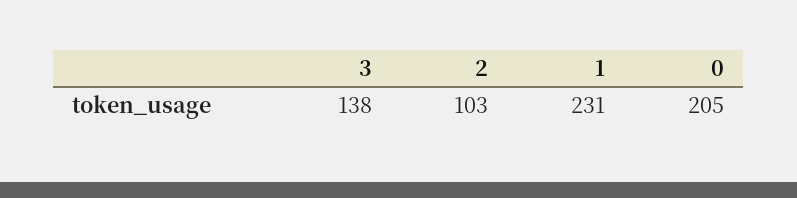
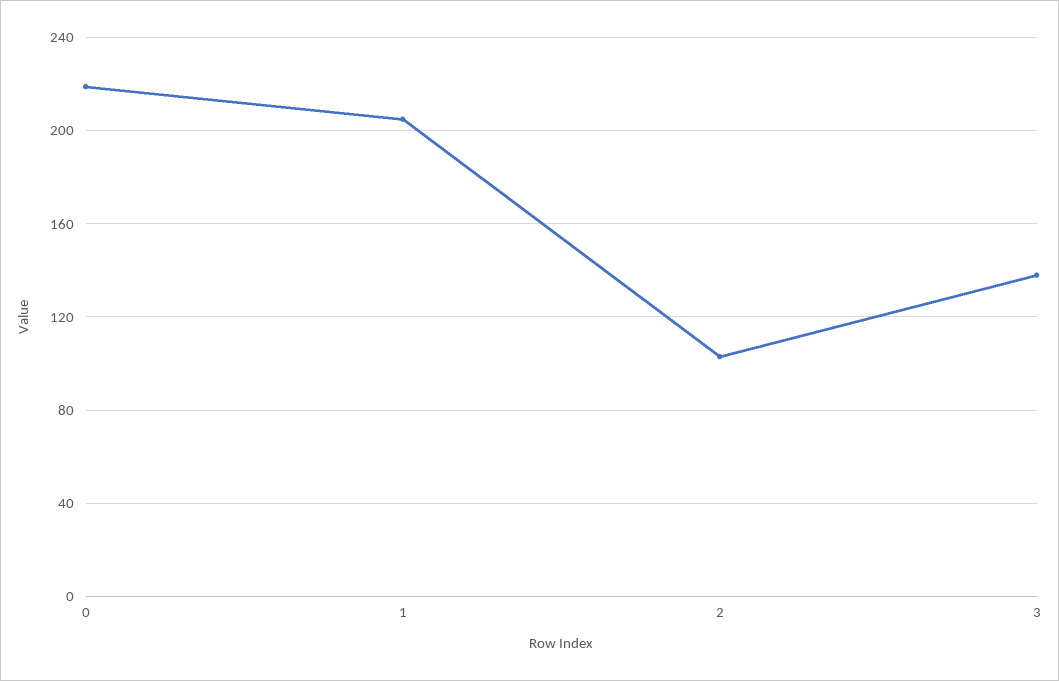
1: 231 -> 205
0: 205 -> 220

